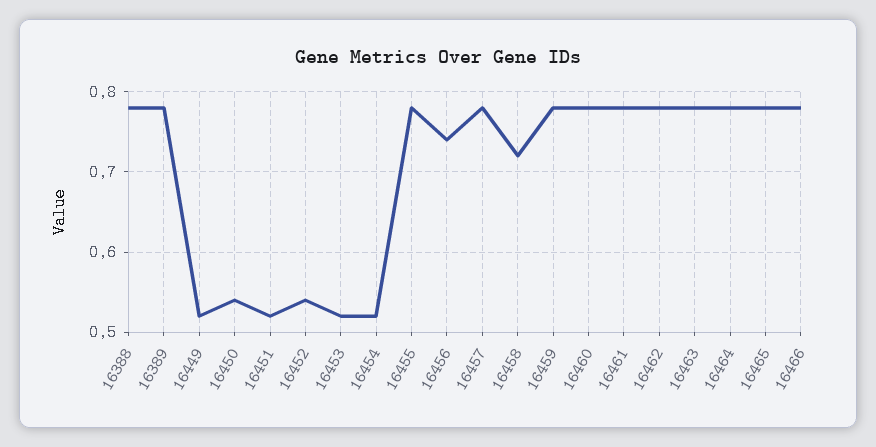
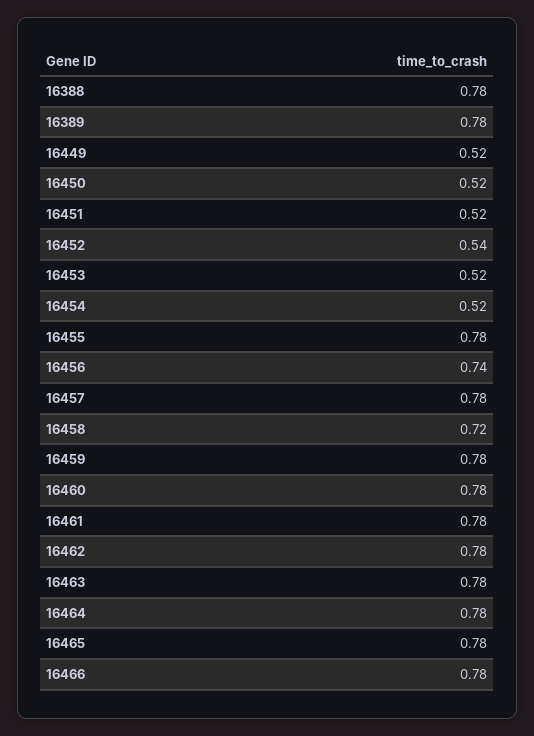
16450: 0.54 -> 0.52

